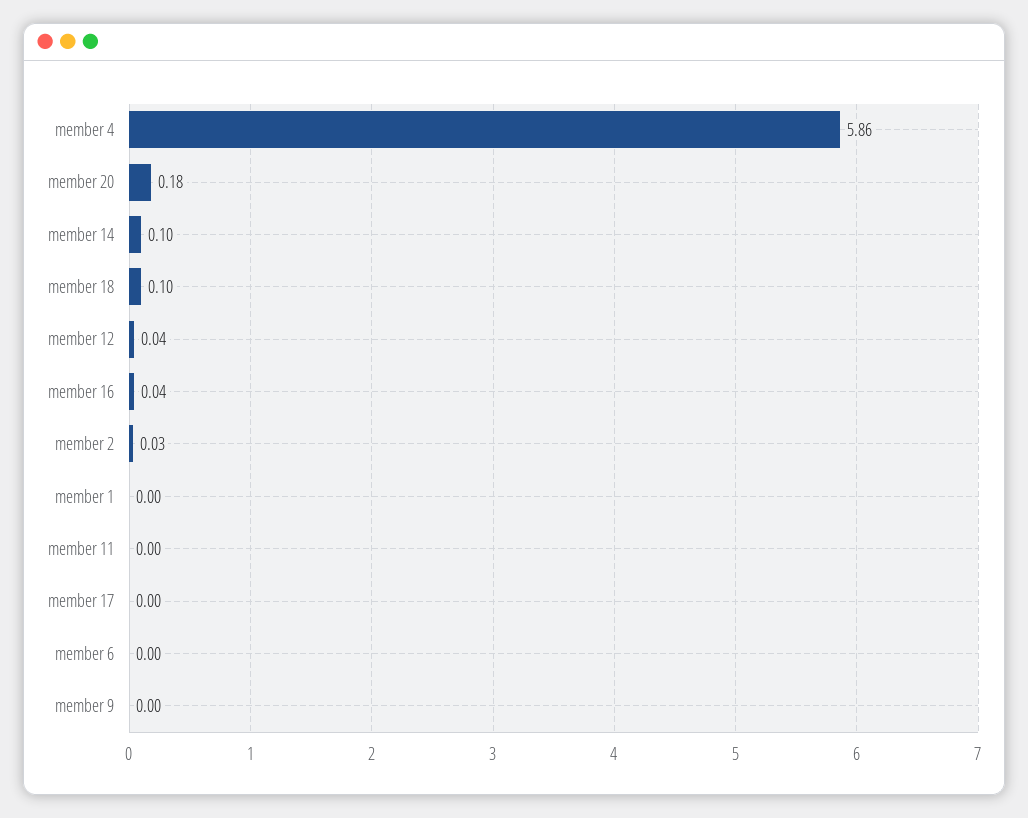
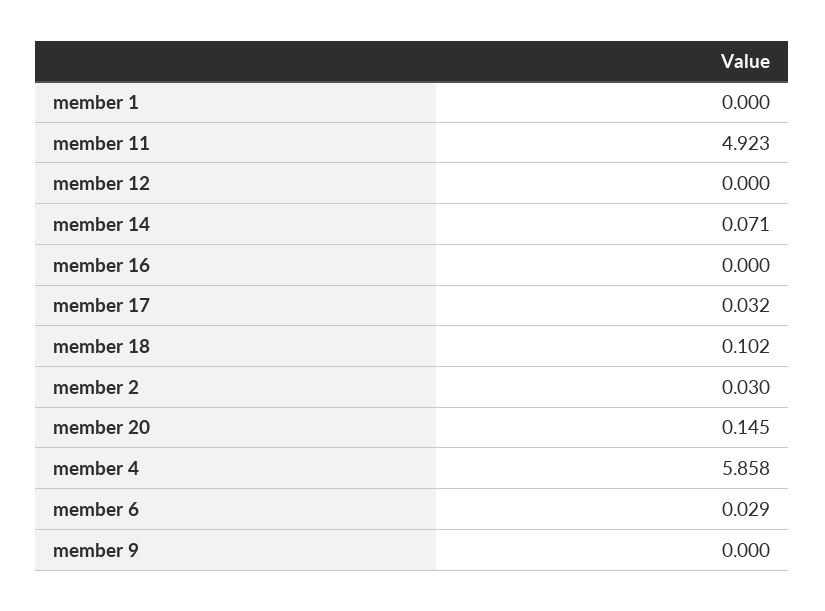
member 20: 0.18 -> 0.145
member 14: 0.1 -> 0.071
member 12: 0.04 -> 0
member 16: 0.04 -> 0
member 11: 0 -> 4.923
member 17: 0 -> 0.032
member 6: 0 -> 0.029

